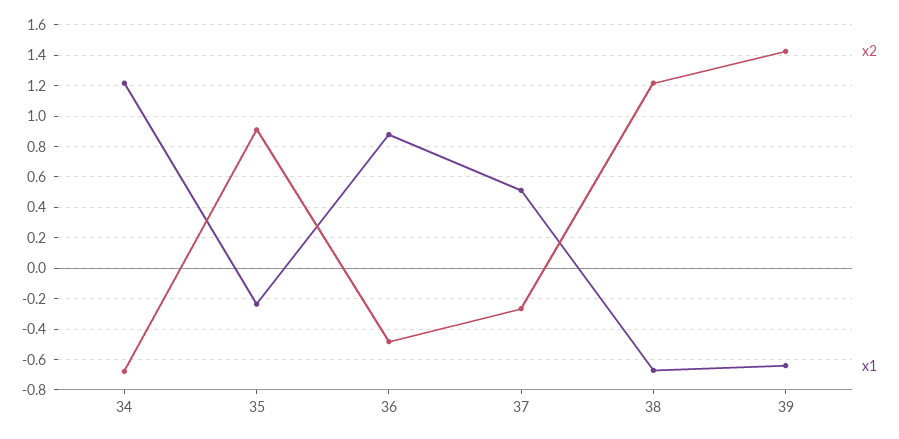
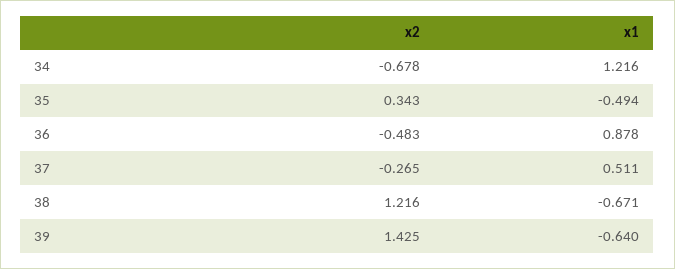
x2, 35: 0.9 -> 0.343
x1, 35: -0.25 -> -0.494

